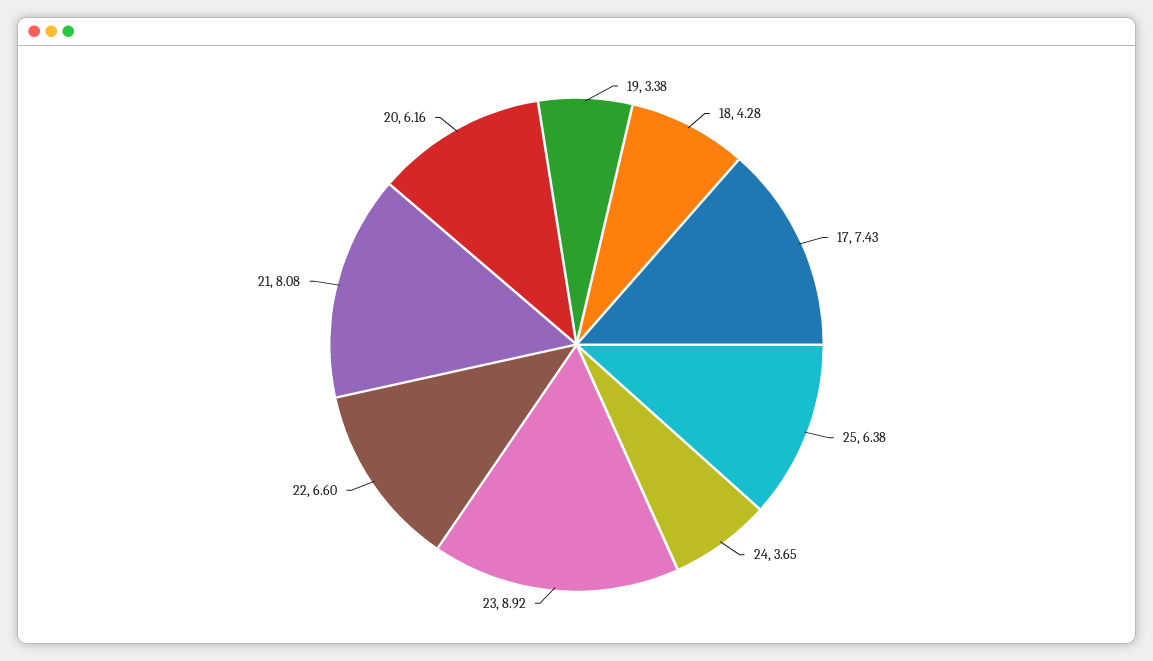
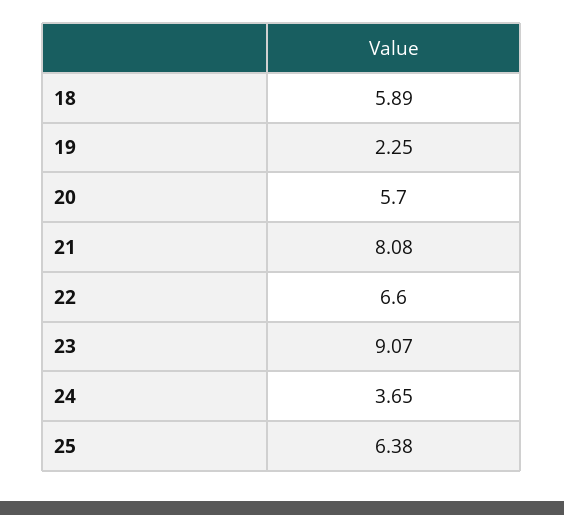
19: 3.38 -> 2.25
18: 4.28 -> 5.89
17: 7.43 -> none
23: 8.92 -> 9.07
20: 6.16 -> 5.7

